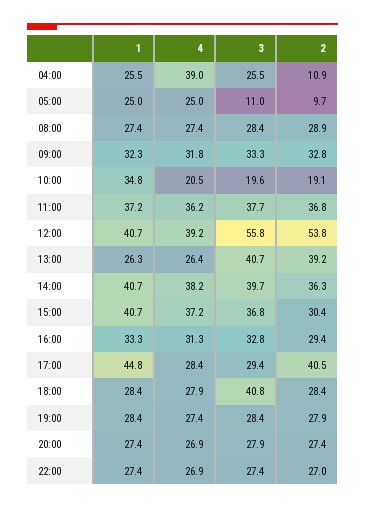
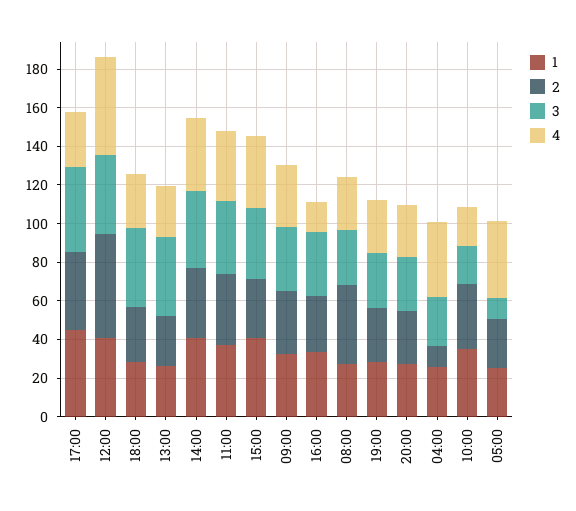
4, 05:00: 25 -> 40
2, 05:00: 9.7 -> 25
2, 08:00: 28.9 -> 40
2, 10:00: 19.1 -> 35
4, 12:00: 39.2 -> 50
3, 12:00: 55.8 -> 40
2, 13:00: 39.2 -> 25
4, 16:00: 31.3 -> 15
3, 17:00: 29.4 -> 45
1, 22:00: 27.4 -> none
4, 22:00: 26.9 -> none
3, 22:00: 27.4 -> none
2, 22:00: 27 -> none

